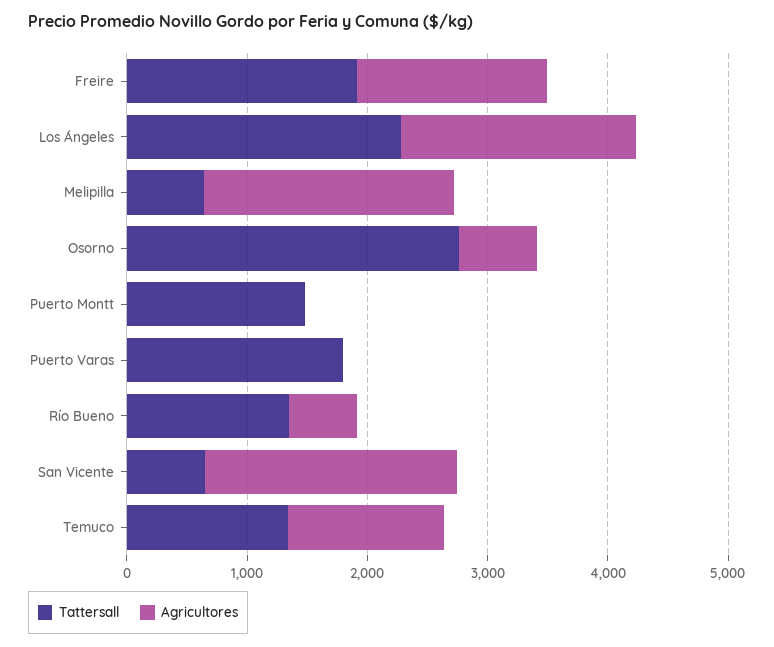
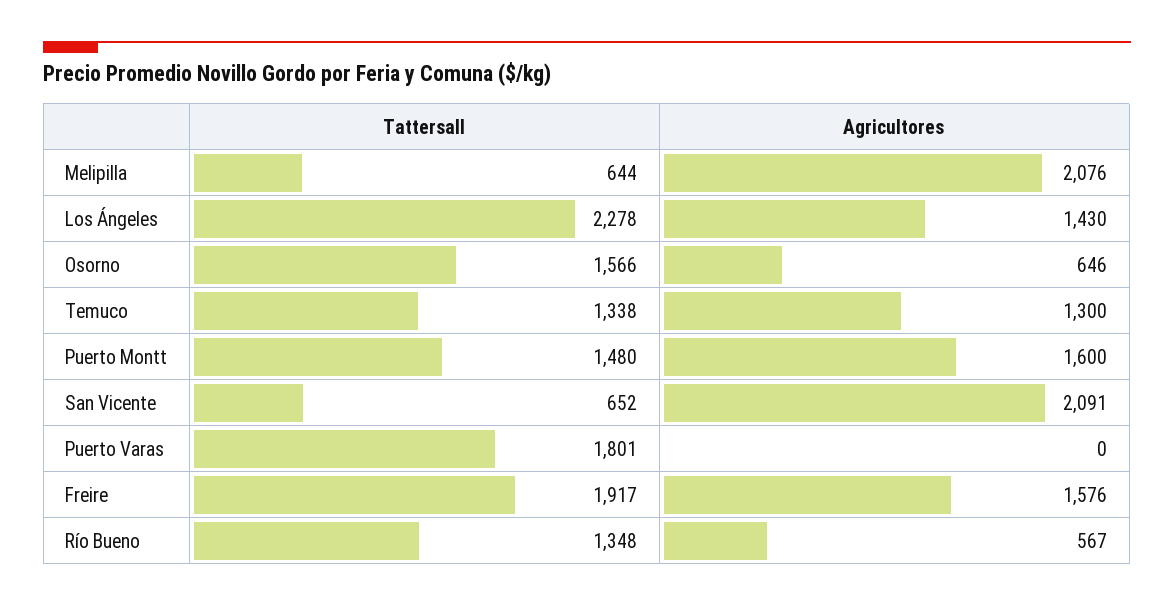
Agricultores, Los Ángeles: 2000 -> 1430
Tattersall, Osorno: 2800 -> 1566
Agricultores, Puerto Montt: 0 -> 1600

